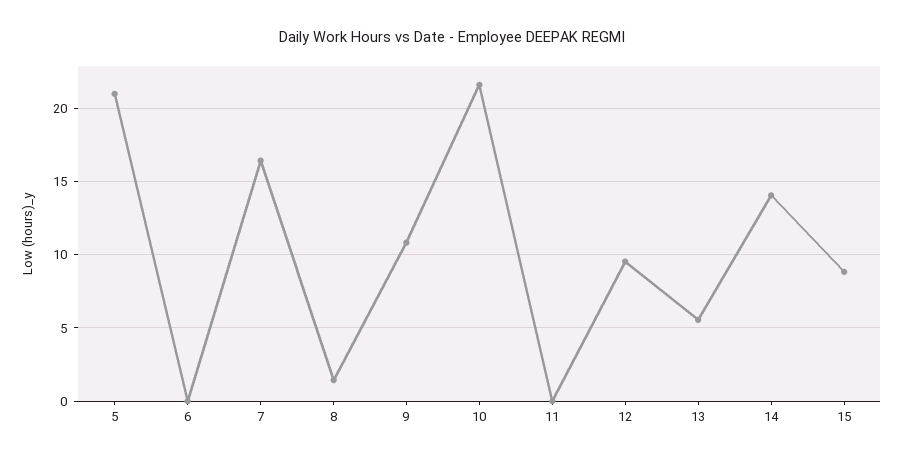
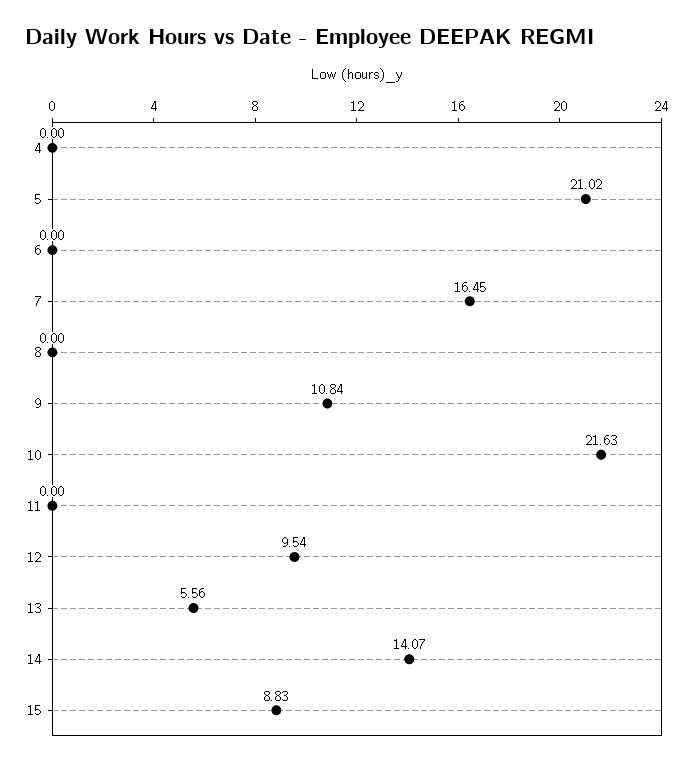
8: 1.5 -> 0
4: none -> 0

